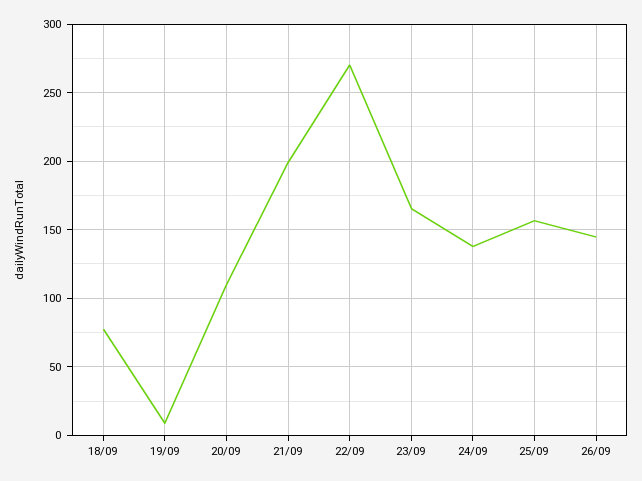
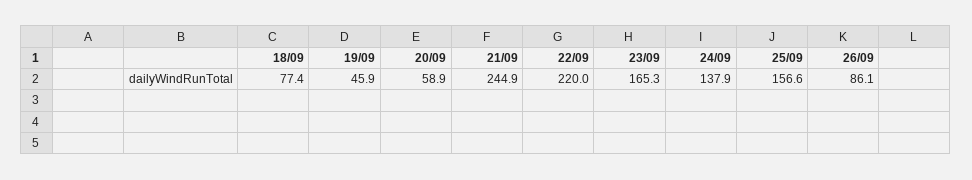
19/09: 10 -> 45.9
20/09: 110 -> 58.9
21/09: 200 -> 244.9
22/09: 270 -> 220
26/09: 145 -> 86.1

